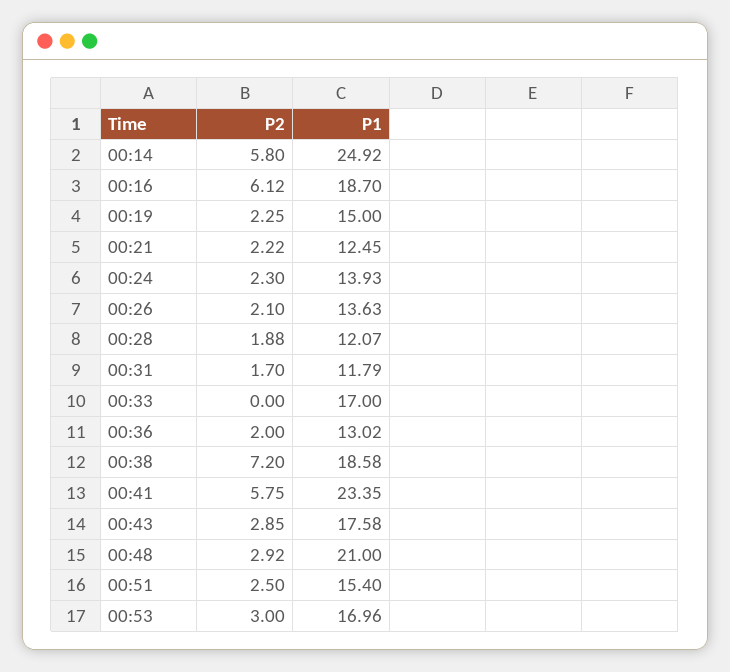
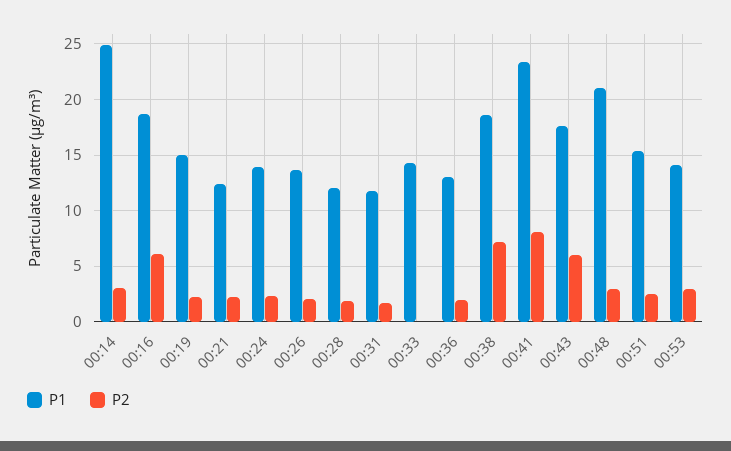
P2, 00:14: 5.8 -> 3
P1, 00:33: 17 -> 14
P2, 00:41: 5.75 -> 8
P2, 00:43: 2.85 -> 6
P1, 00:53: 16.96 -> 14

